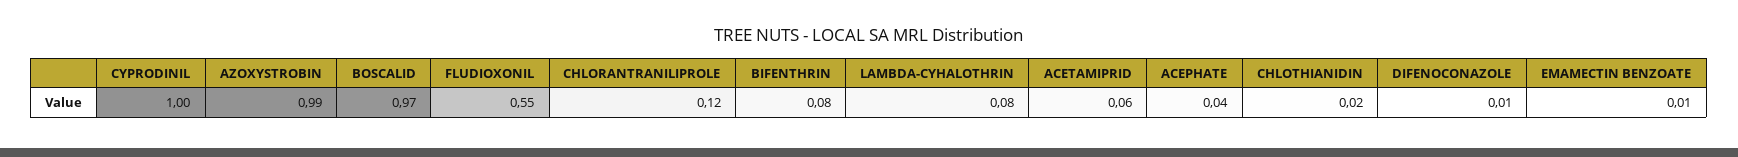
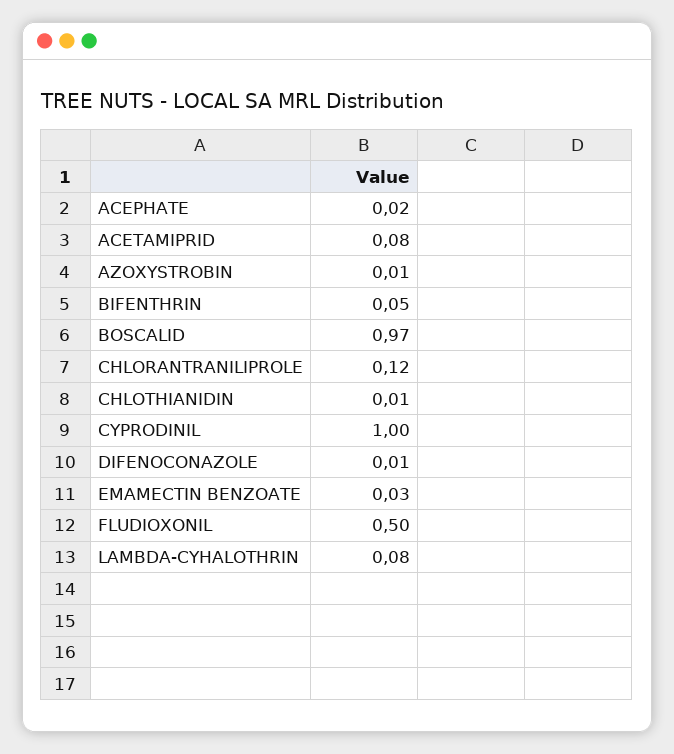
AZOXYSTROBIN: 0.99 -> 0.01
FLUDIOXONIL: 0.55 -> 0.5
BIFENTHRIN: 0.08 -> 0.05
ACETAMIPRID: 0.06 -> 0.08
ACEPHATE: 0.04 -> 0.02
CHLOTHIANIDIN: 0.02 -> 0.01
EMAMECTIN BENZOATE: 0.01 -> 0.03

